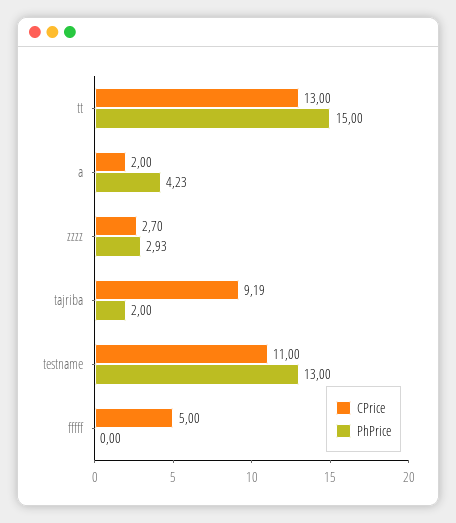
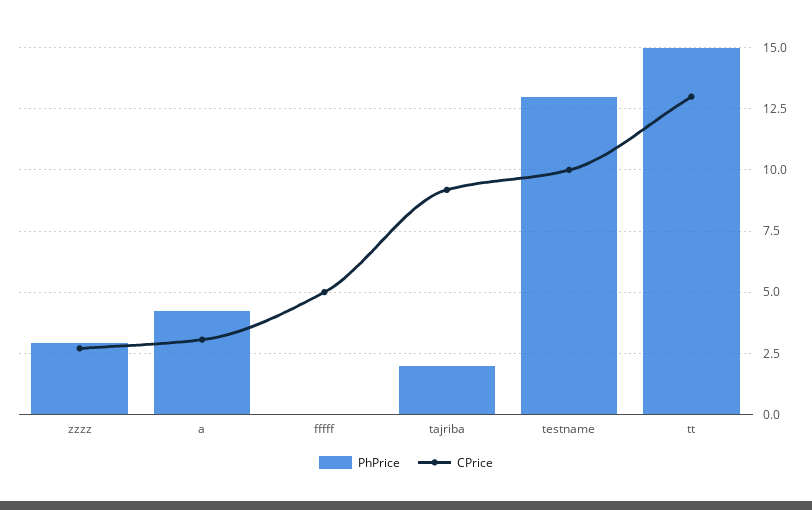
CPrice, a: 2 -> 3
CPrice, testname: 11 -> 10

